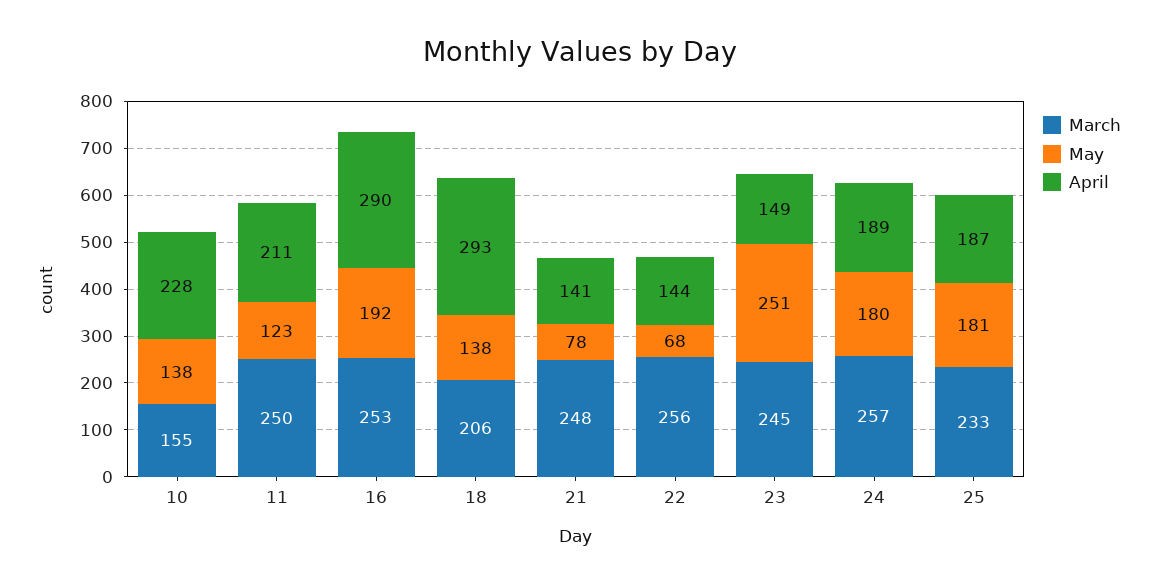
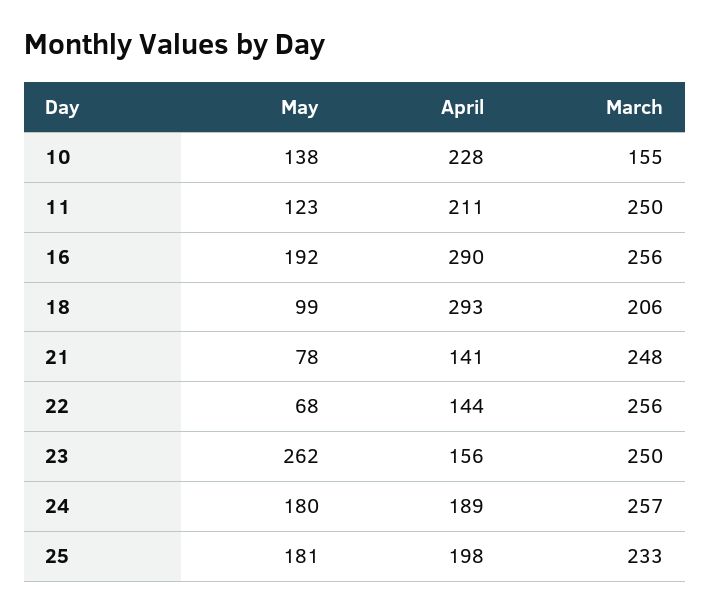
March, 16: 253 -> 256
May, 18: 138 -> 99
March, 23: 245 -> 250
May, 23: 251 -> 262
April, 23: 149 -> 156
April, 25: 187 -> 198

